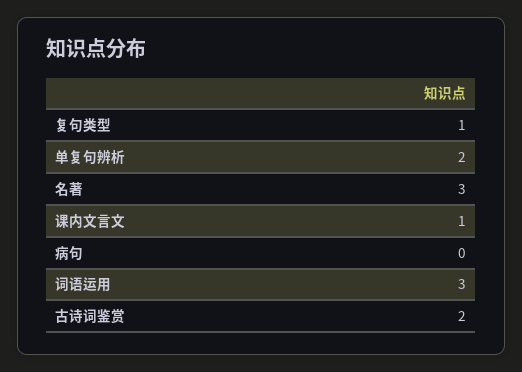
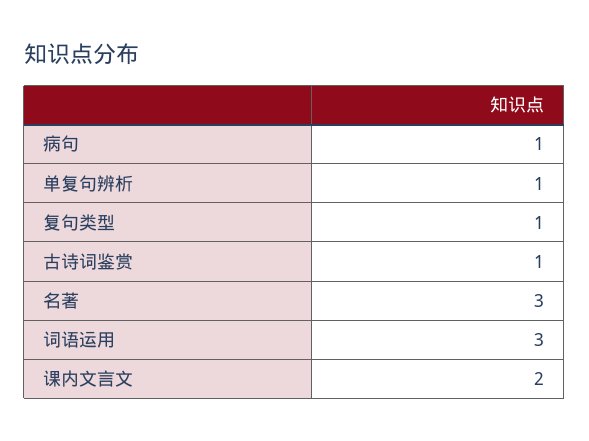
单复句辨析: 2 -> 1
课内文言文: 1 -> 2
病句: 0 -> 1
古诗词鉴赏: 2 -> 1

